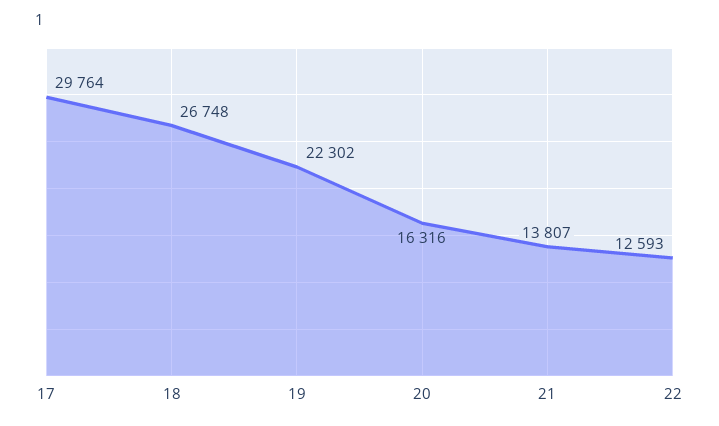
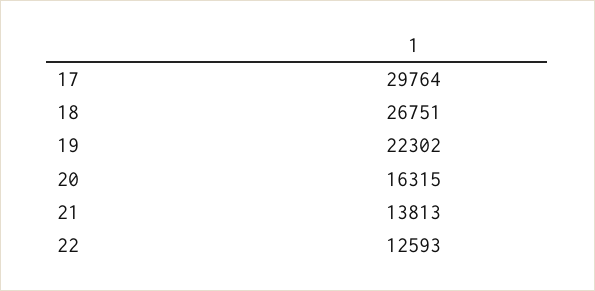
18: 26748 -> 26751
20: 16316 -> 16315
21: 13807 -> 13813

